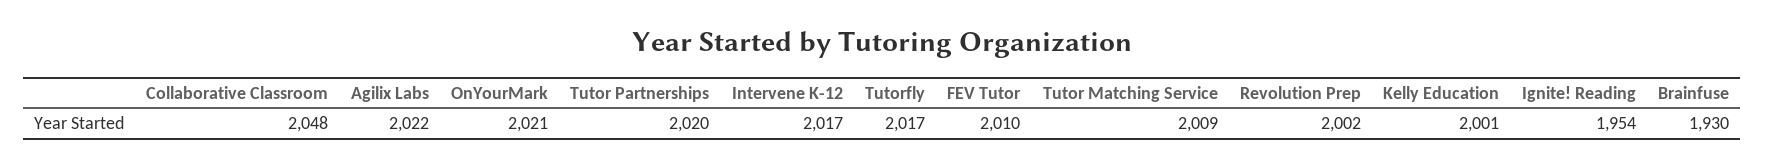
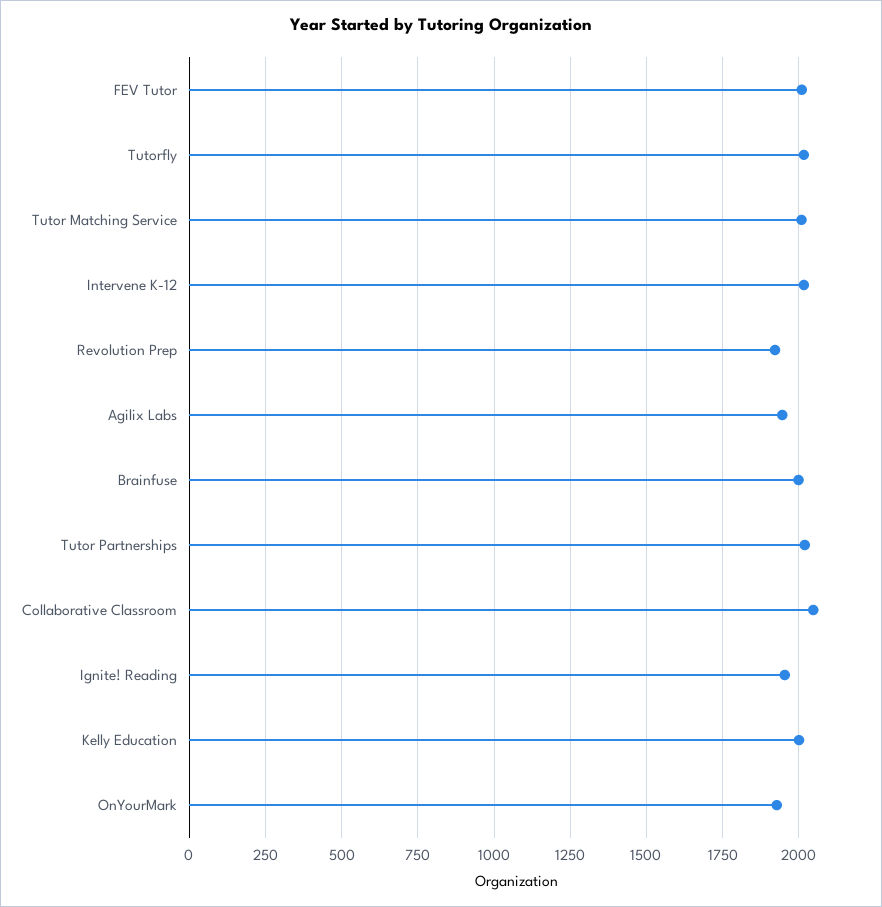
Agilix Labs: 2022 -> 1950
OnYourMark: 2021 -> 1925
Revolution Prep: 2002 -> 1925
Brainfuse: 1930 -> 2000

